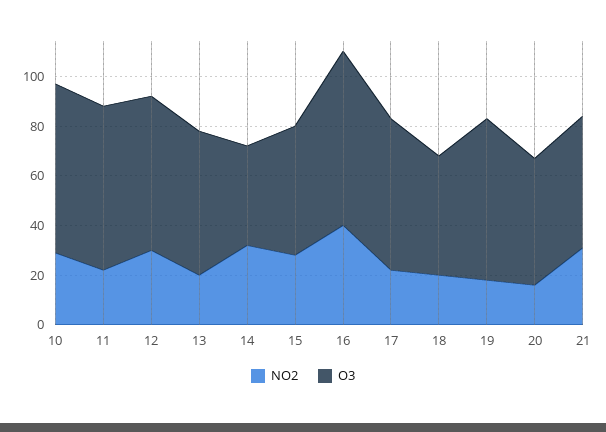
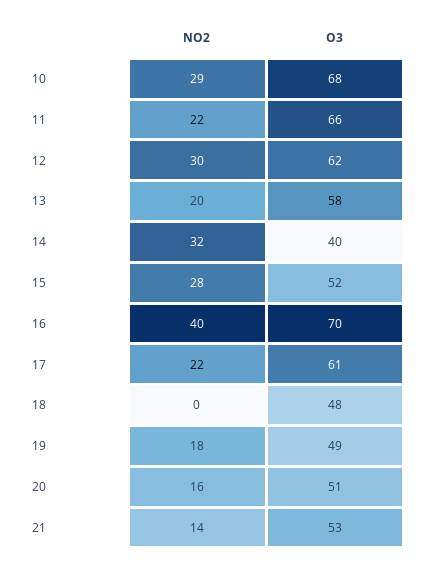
NO2, 18: 20 -> 0
O3, 19: 65 -> 49
NO2, 21: 30 -> 14

